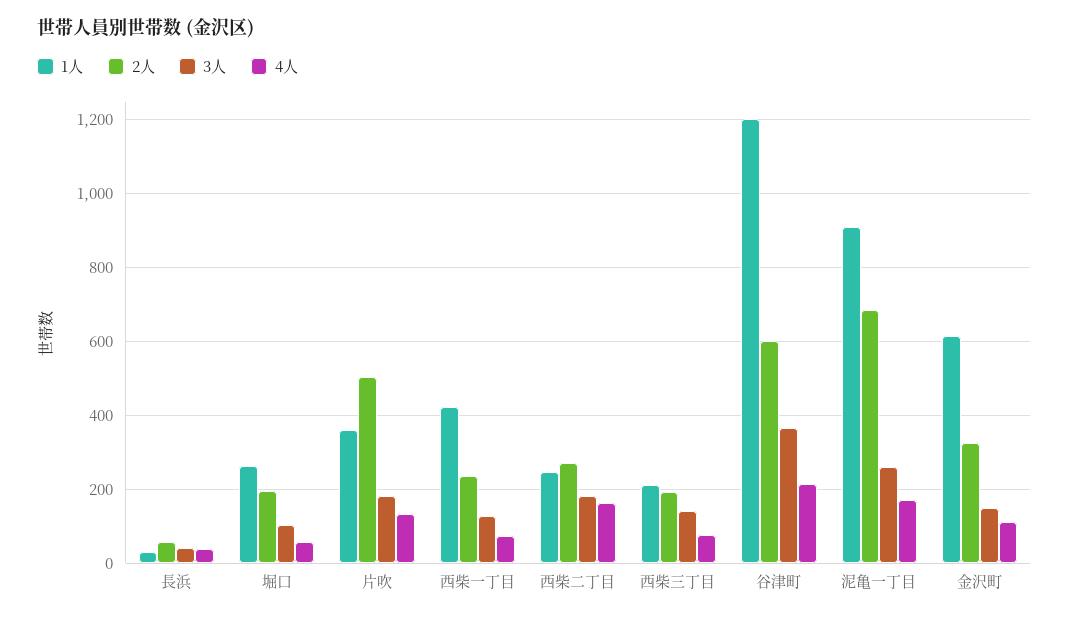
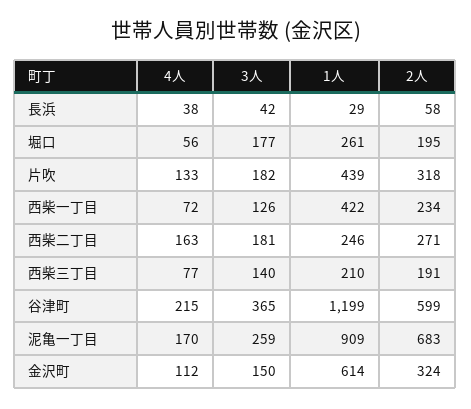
3人, 堀口: 100 -> 177
1人, 片吹: 360 -> 439
2人, 片吹: 500 -> 318

